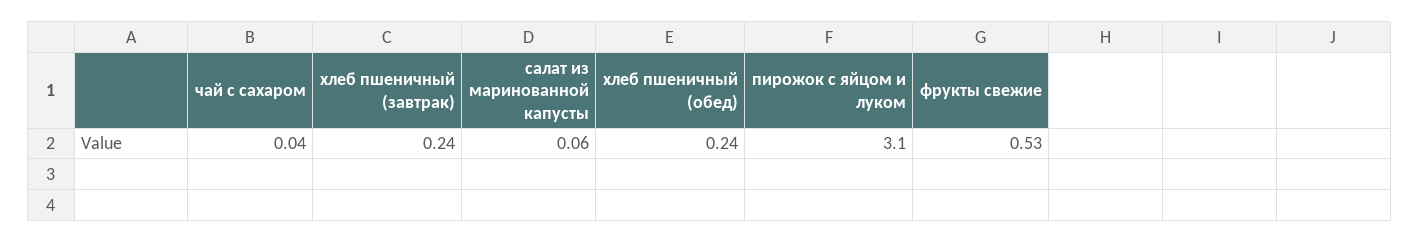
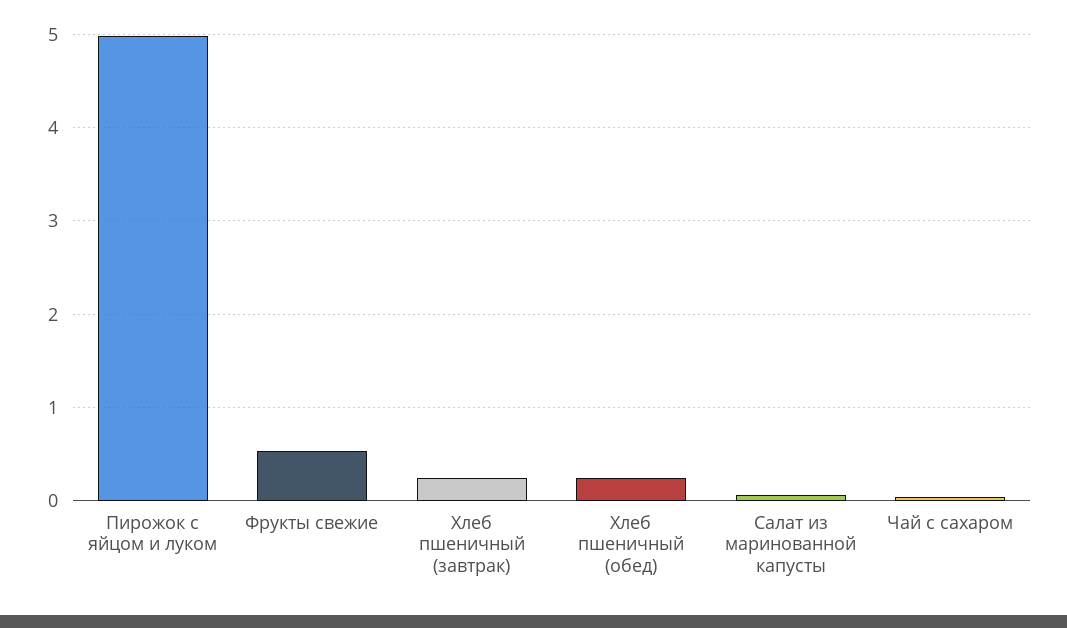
пирожок с яйцом и луком: 3.1 -> 5

